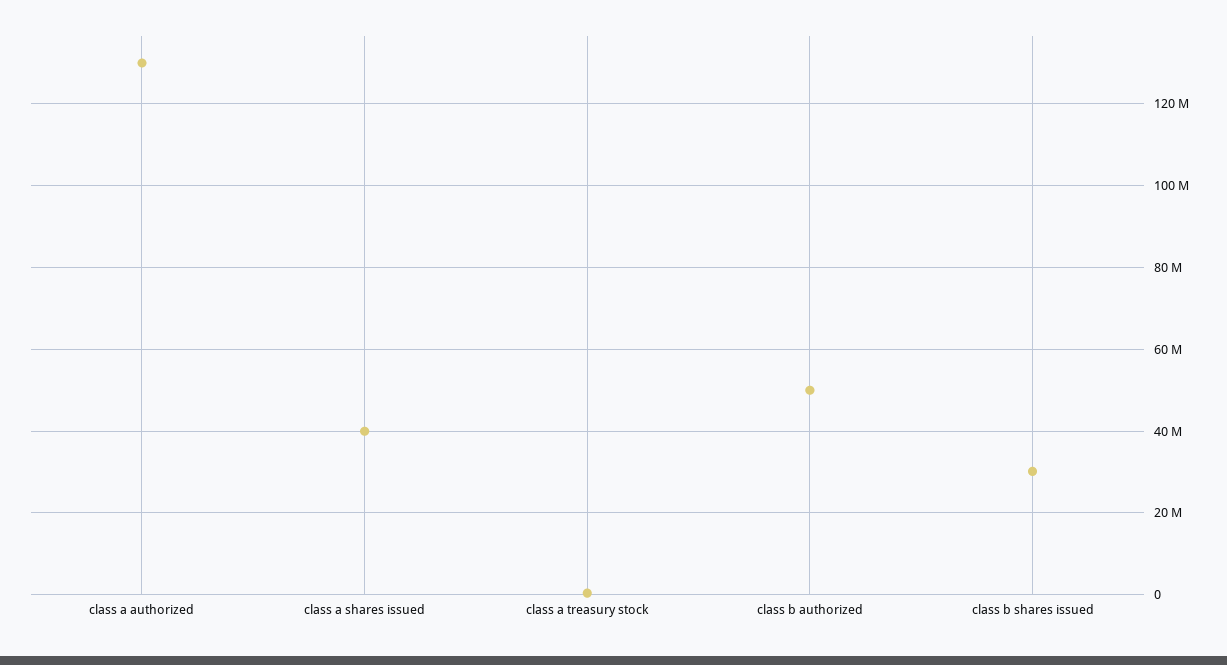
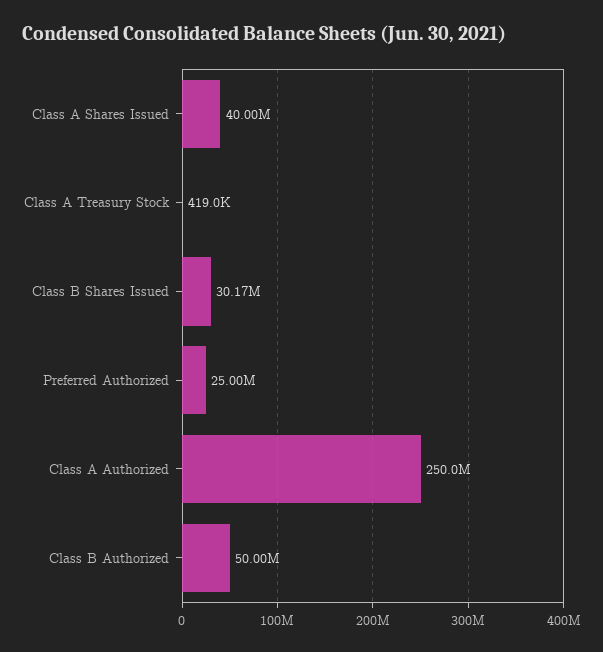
class a authorized: 130000000 -> 250000000
Preferred Authorized: none -> 25000000

